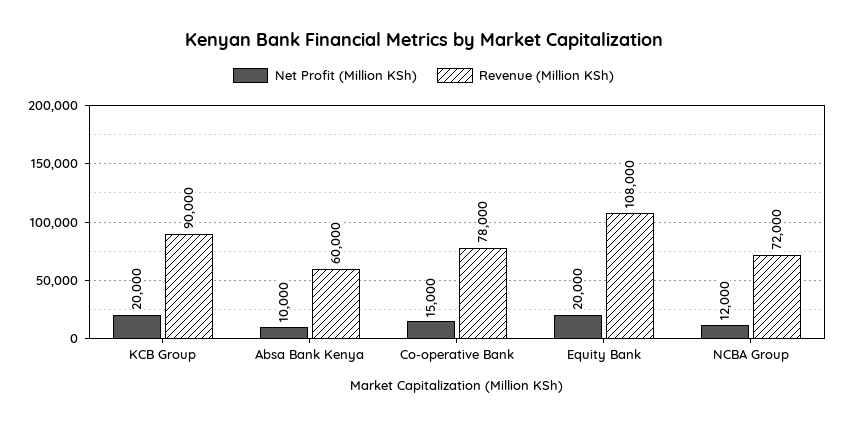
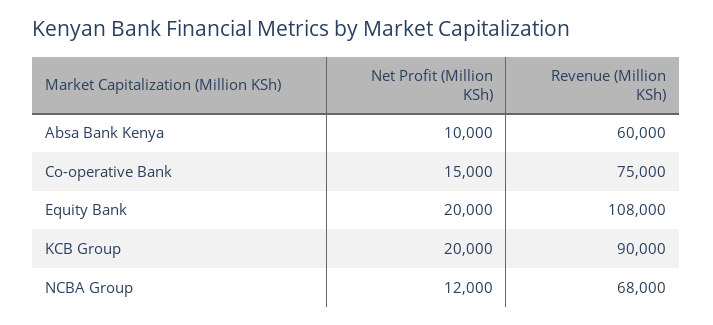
Revenue (Million KSh), Co-operative Bank: 78000 -> 75000
Revenue (Million KSh), NCBA Group: 72000 -> 68000

